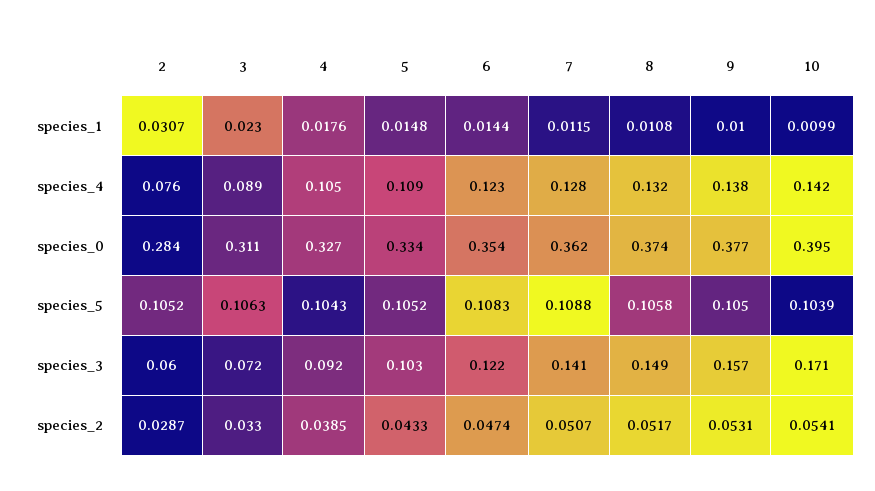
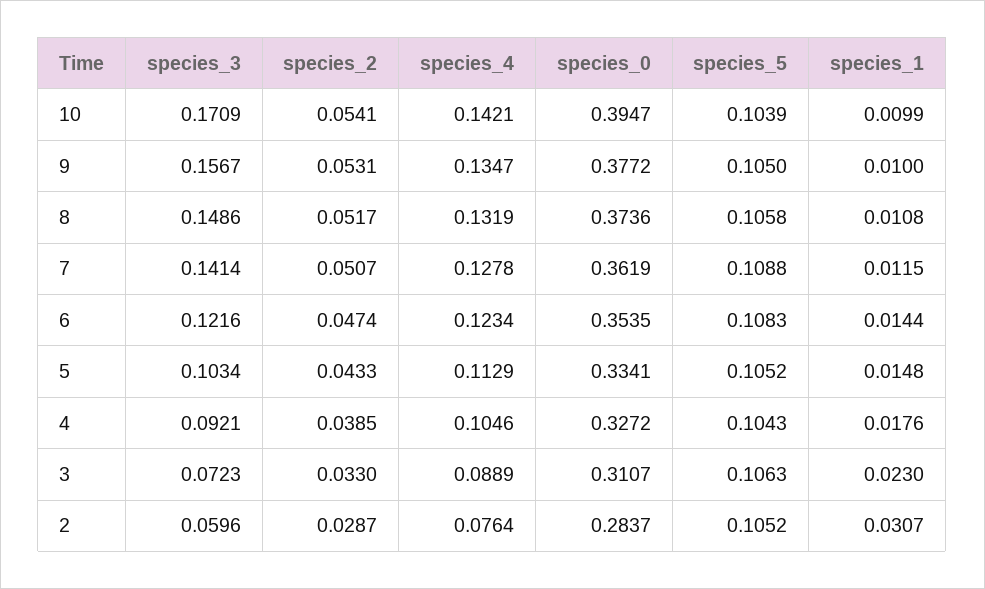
5, species_4: 0.109 -> 0.1129
9, species_4: 0.138 -> 0.1347

